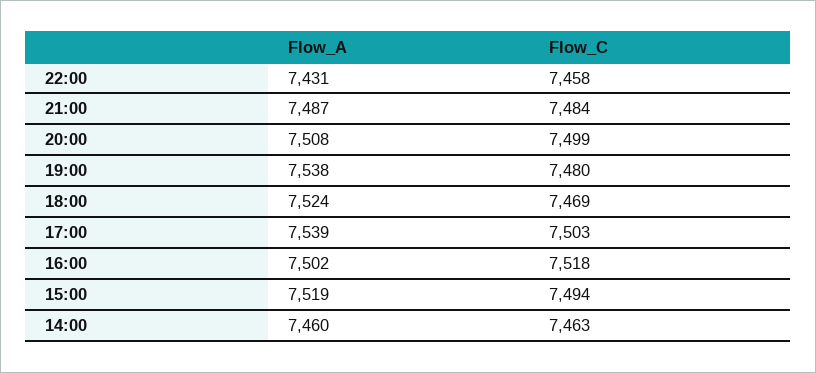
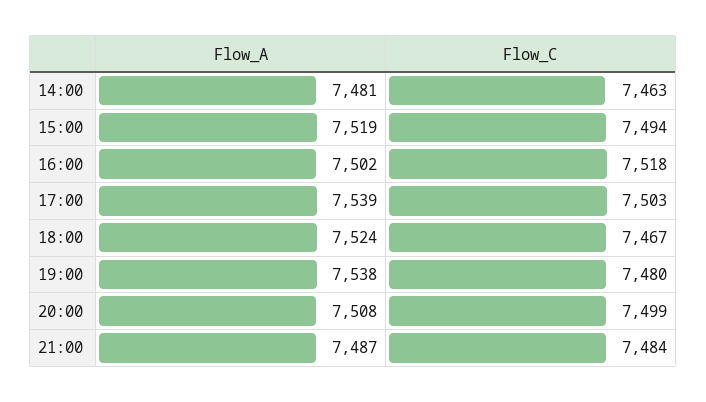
Flow_A, 22:00: 7431 -> none
Flow_C, 22:00: 7458 -> none
Flow_C, 18:00: 7469 -> 7467
Flow_A, 14:00: 7460 -> 7481

